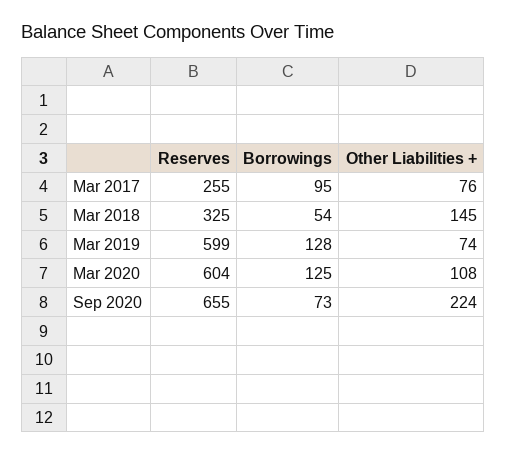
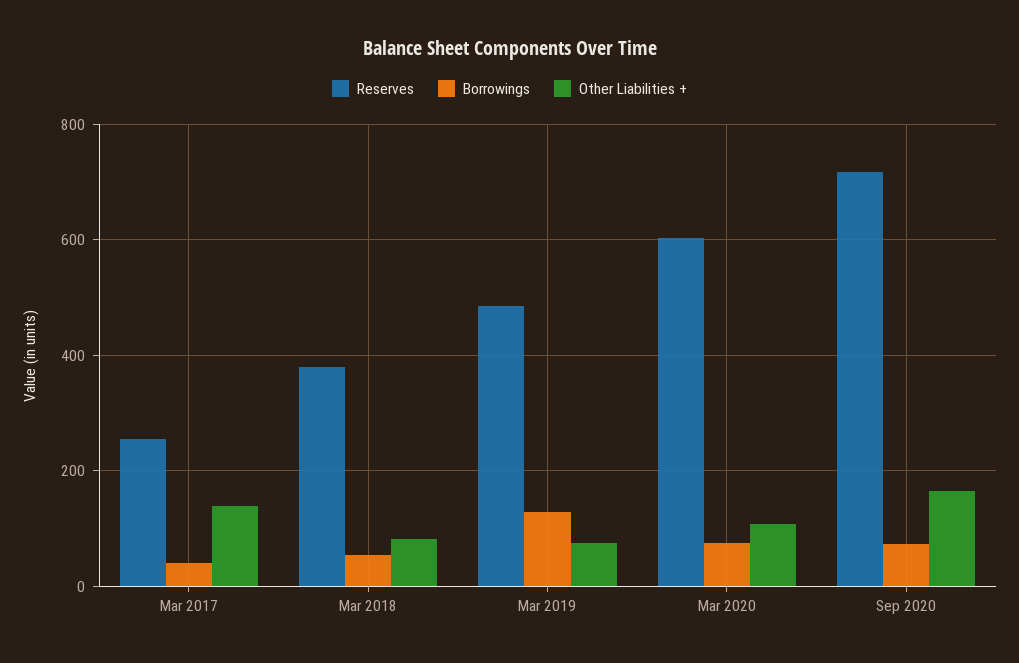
Borrowings, Mar 2017: 95 -> 40
Other Liabilities +, Mar 2017: 76 -> 140
Reserves, Mar 2018: 325 -> 380
Other Liabilities +, Mar 2018: 145 -> 80
Reserves, Mar 2019: 599 -> 480
Borrowings, Mar 2020: 125 -> 80
Reserves, Sep 2020: 655 -> 720
Other Liabilities +, Sep 2020: 224 -> 160

